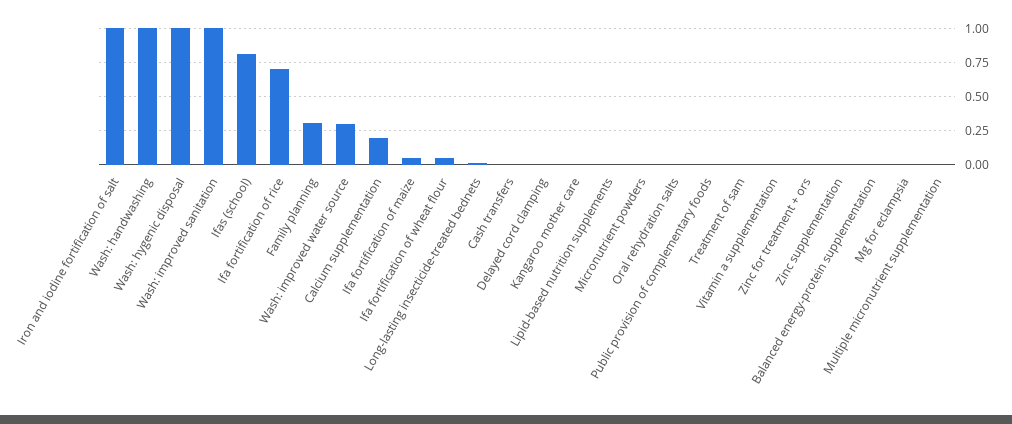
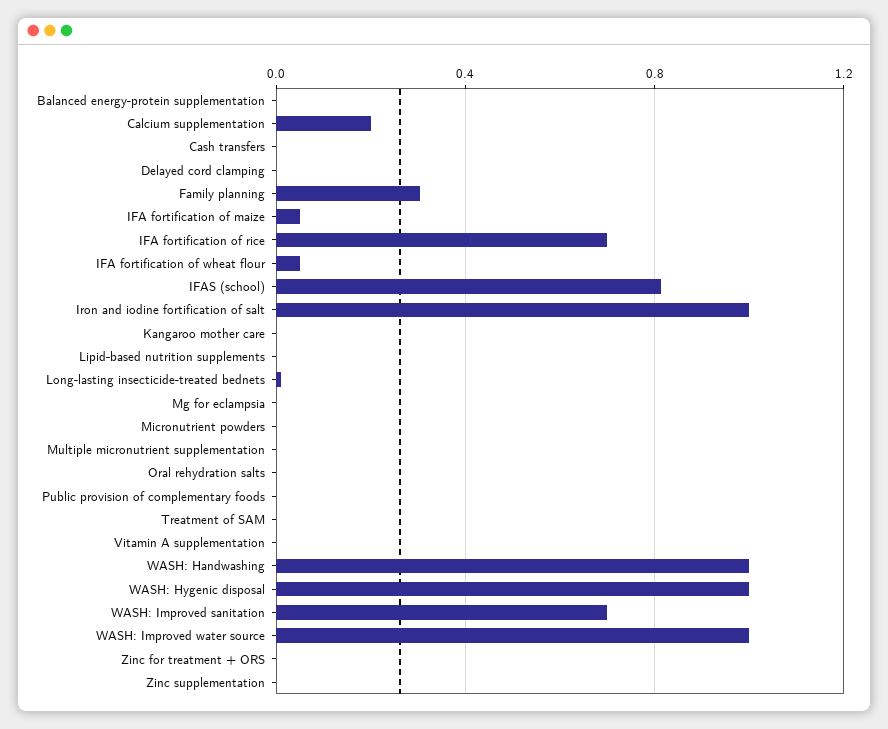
Wash: improved sanitation: 1 -> 0.7
Wash: improved water source: 0.3 -> 1

